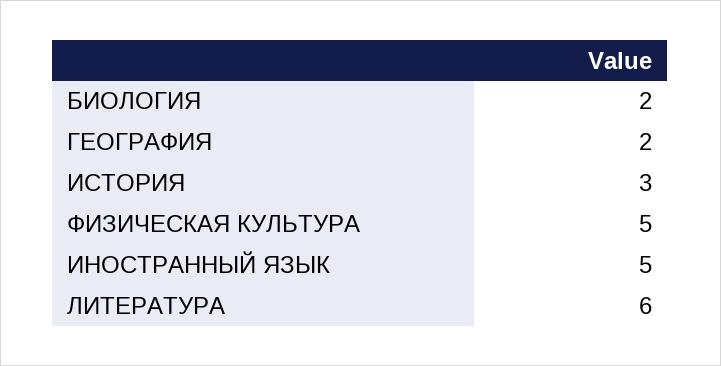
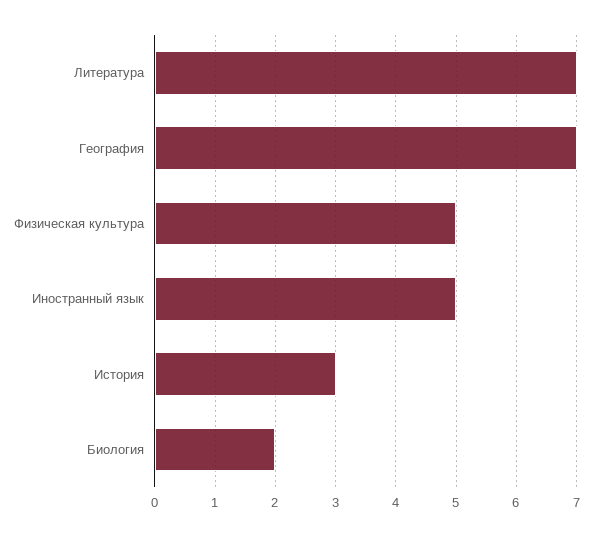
ГЕОГРАФИЯ: 2 -> 7
ЛИТЕРАТУРА: 6 -> 7

